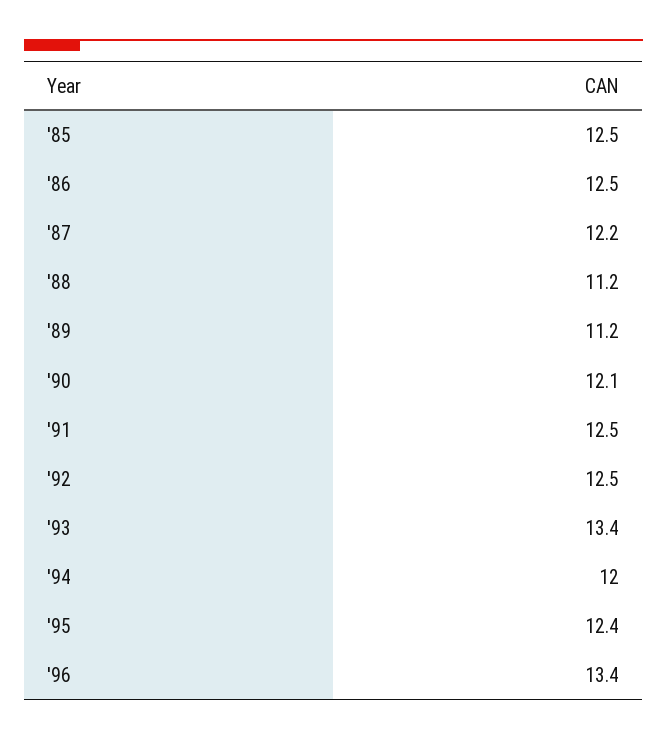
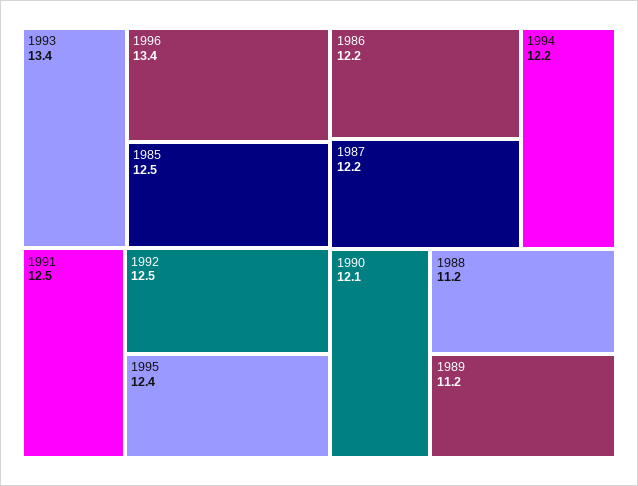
'86: 12.5 -> 12.2
'94: 12 -> 12.2

